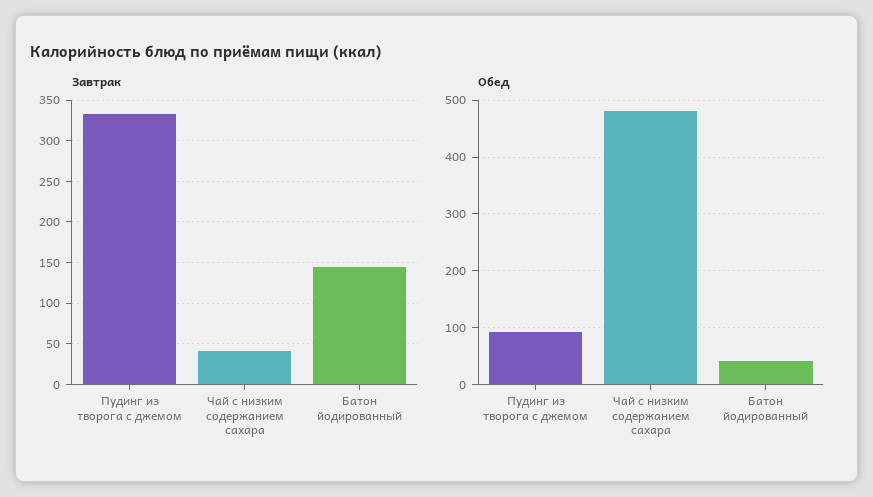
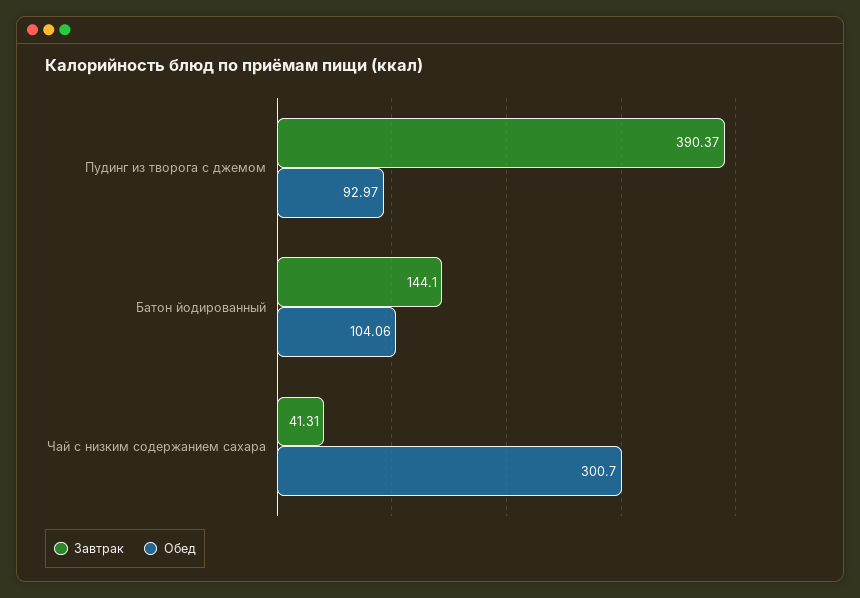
Завтрак, Пудинг из творога с джемом: 330 -> 390.37
Обед, Чай с низким содержанием сахара: 480 -> 300.7
Обед, Батон йодированный: 40 -> 104.06

